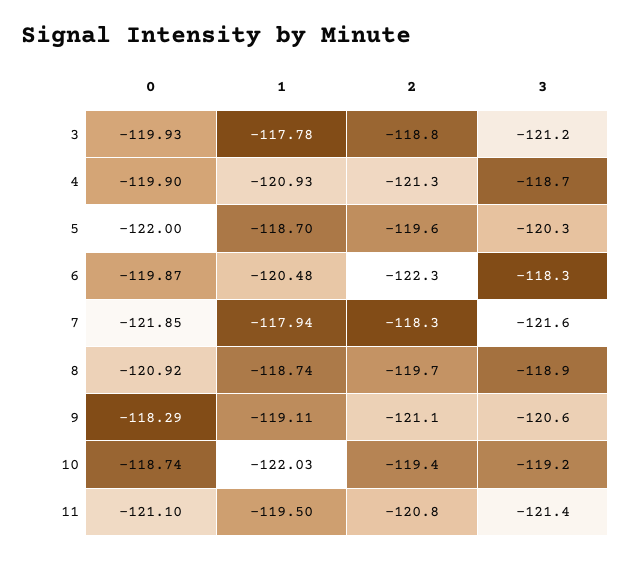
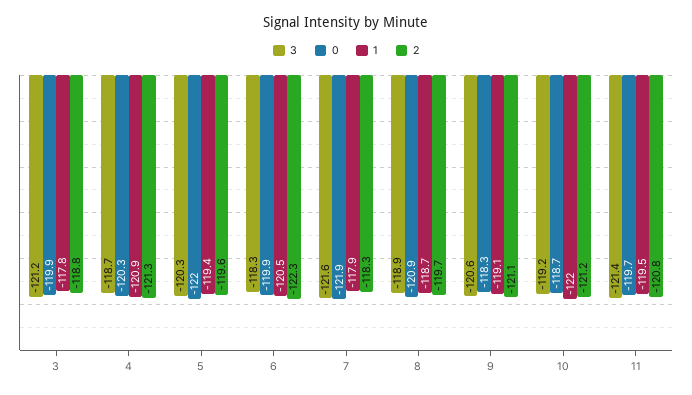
0, 4: -119.9 -> -120.3
1, 5: -118.7 -> -119.4
2, 10: -119.4 -> -121.2
0, 11: -121.1 -> -119.7

